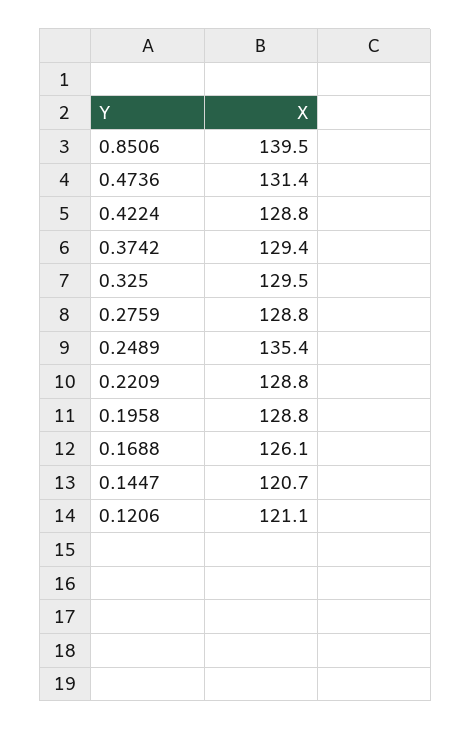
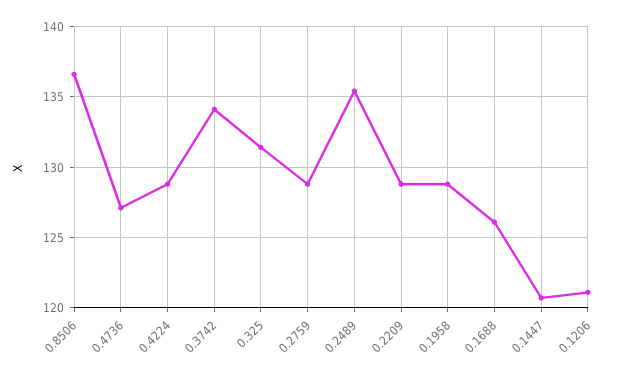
0.8506: 139.5 -> 136.5
0.4736: 131.4 -> 127
0.3742: 129.4 -> 134
0.325: 129.5 -> 131.5

